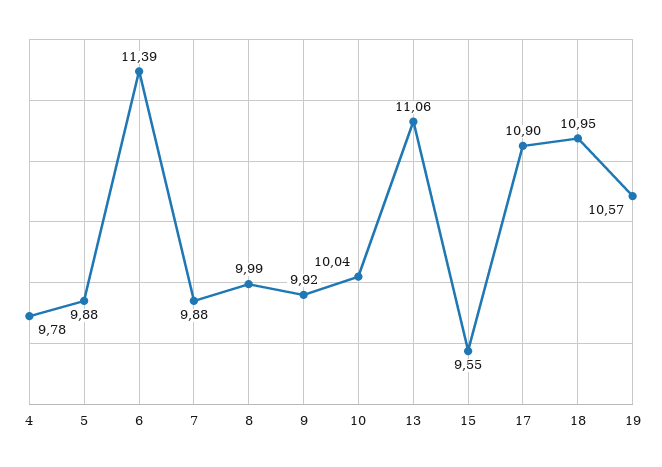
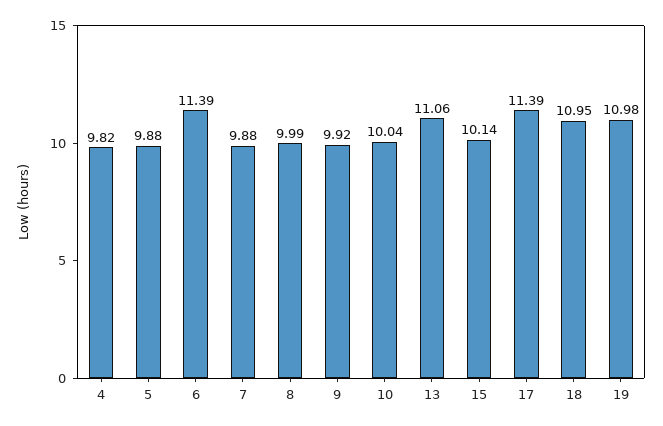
4: 9.78 -> 9.82
15: 9.55 -> 10.14
17: 10.9 -> 11.39
19: 10.57 -> 10.98

